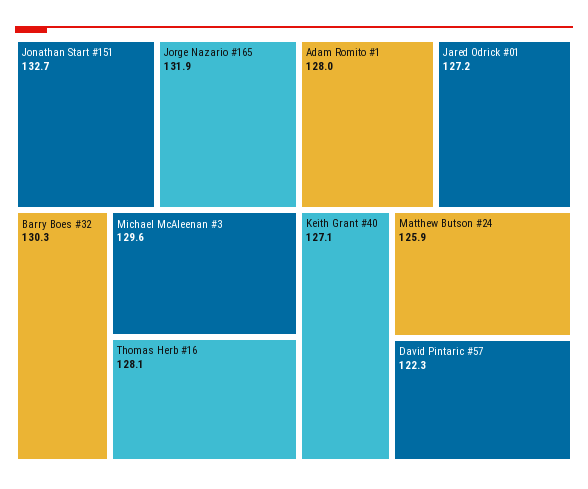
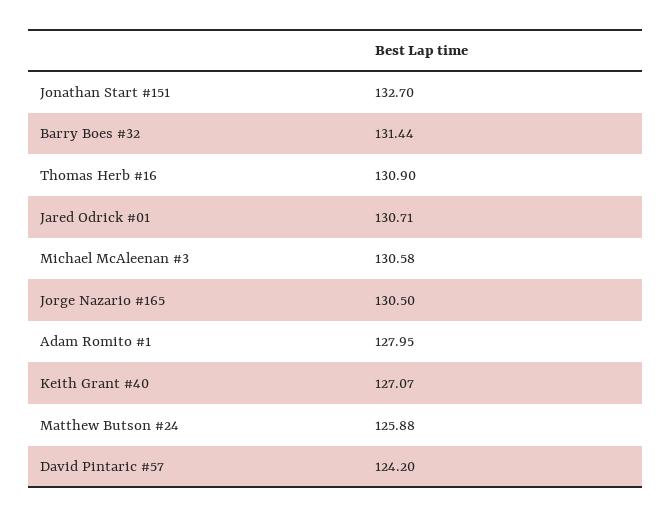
Jorge Nazario #165: 131.9 -> 130.5
Barry Boes #32: 130.3 -> 131.44
Michael McAleenan #3: 129.6 -> 130.58
Thomas Herb #16: 128.1 -> 130.9
Jared Odrick #01: 127.2 -> 130.71
David Pintaric #57: 122.3 -> 124.2

